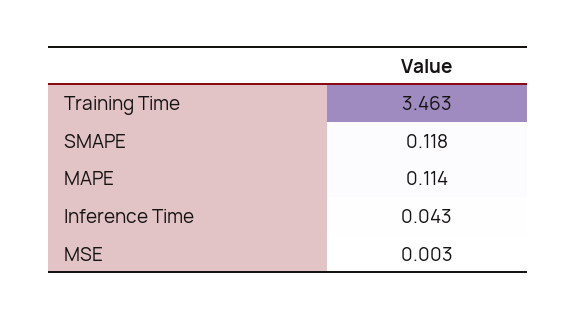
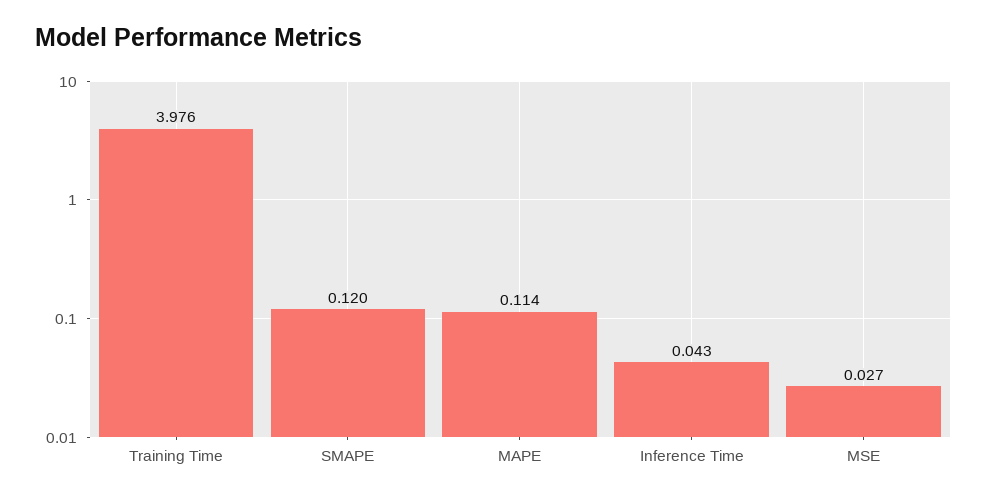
Training Time: 3.463 -> 3.976
SMAPE: 0.118 -> 0.12
MSE: 0.003 -> 0.027

